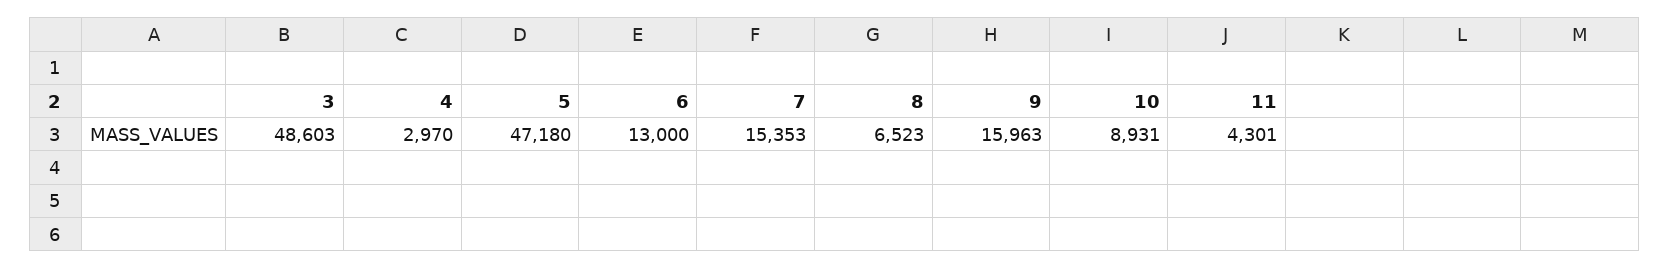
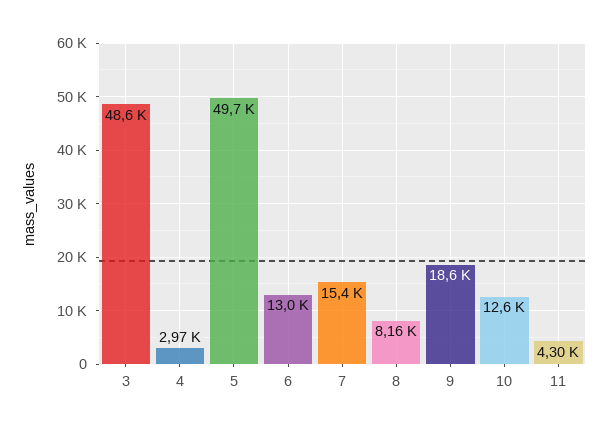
5: 47180 -> 49700
8: 6523 -> 8160
9: 15963 -> 18600
10: 8931 -> 12600

